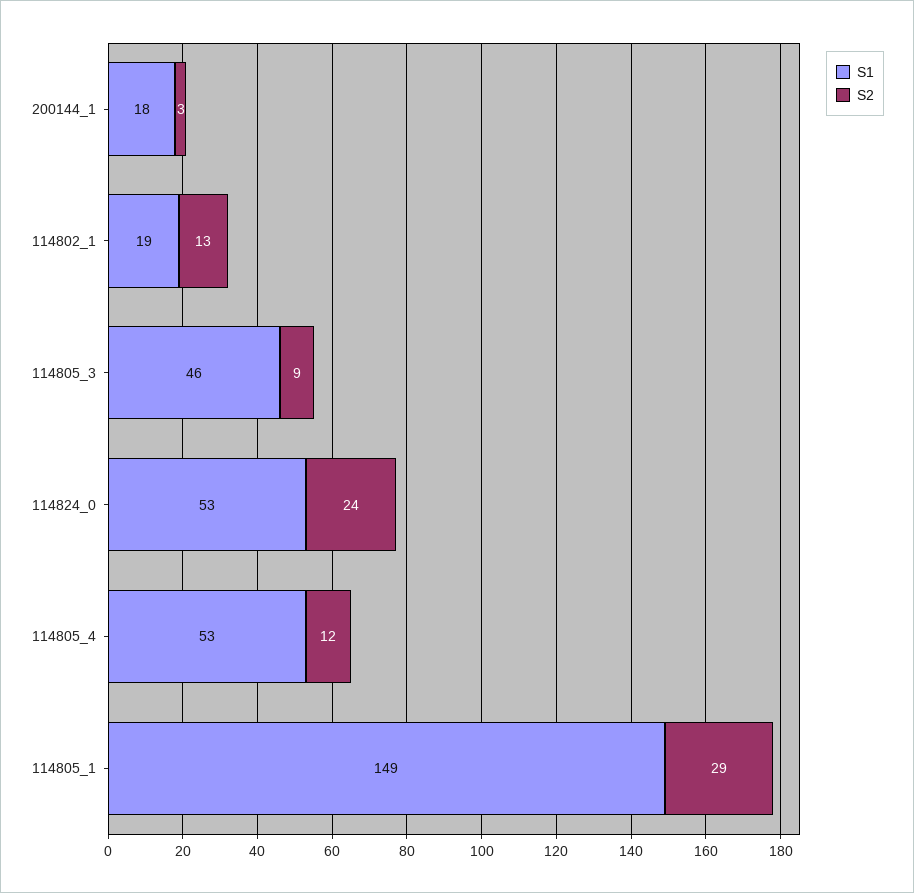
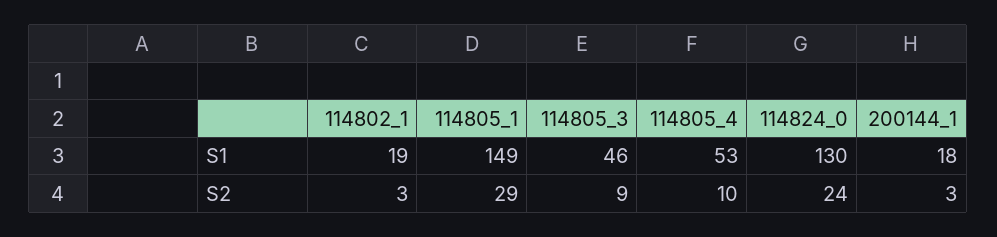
S2, 114802_1: 13 -> 3
S1, 114824_0: 53 -> 130
S2, 114805_4: 12 -> 10

